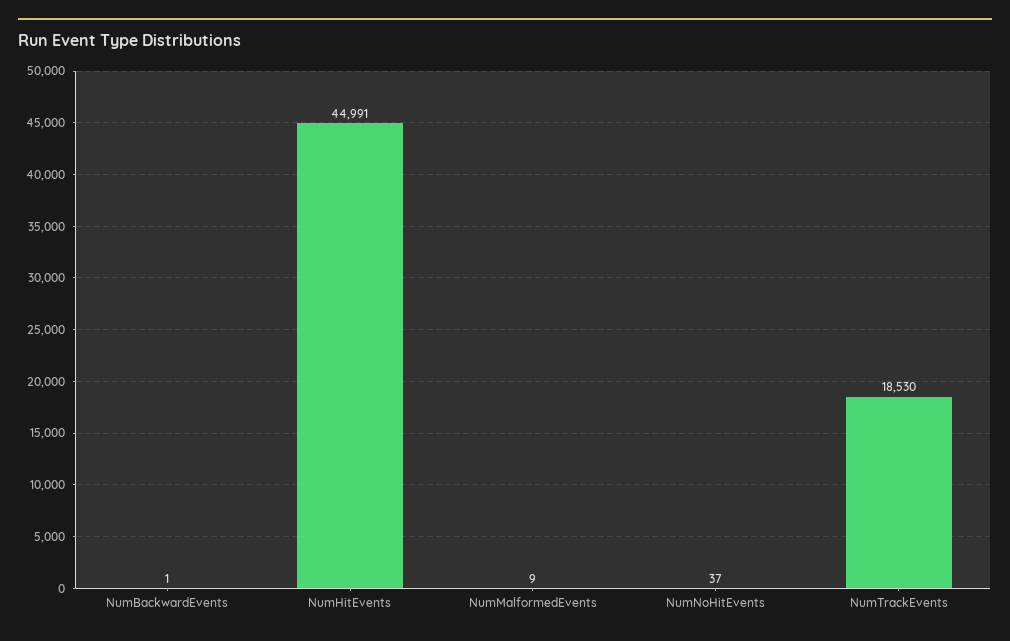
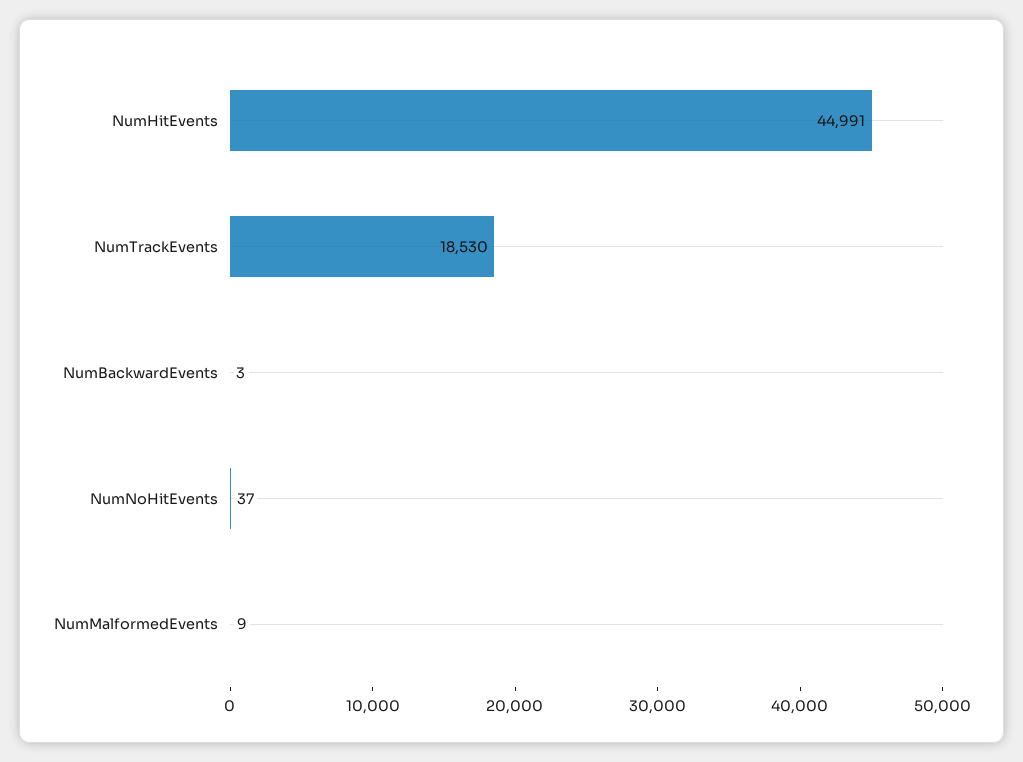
NumBackwardEvents: 1 -> 3

